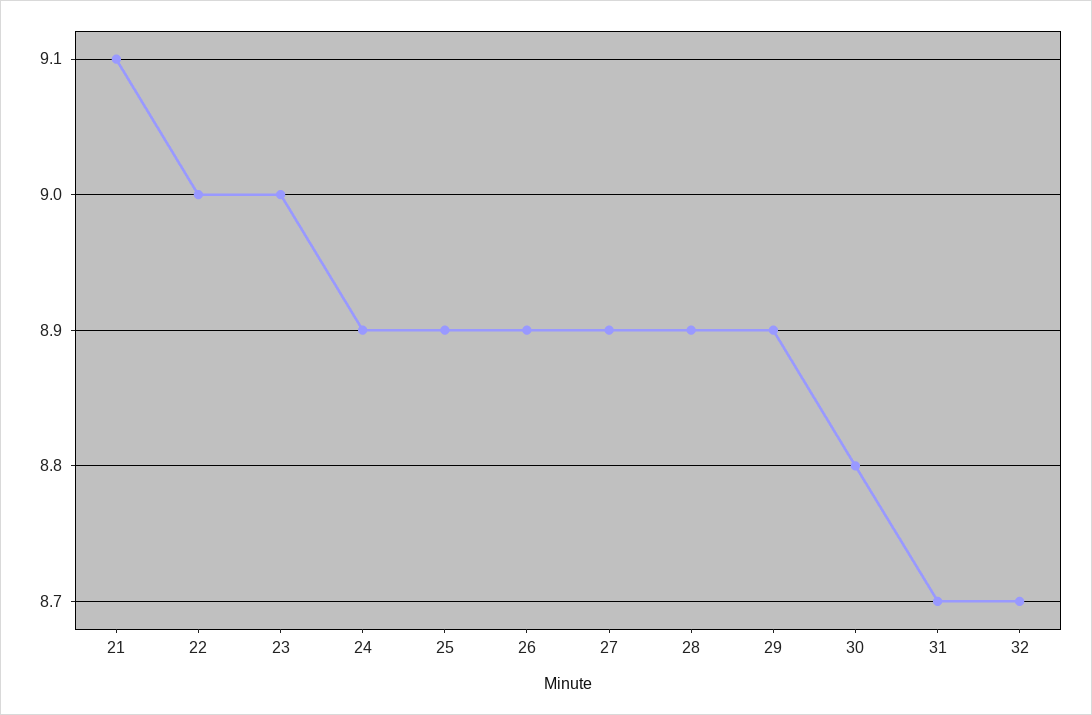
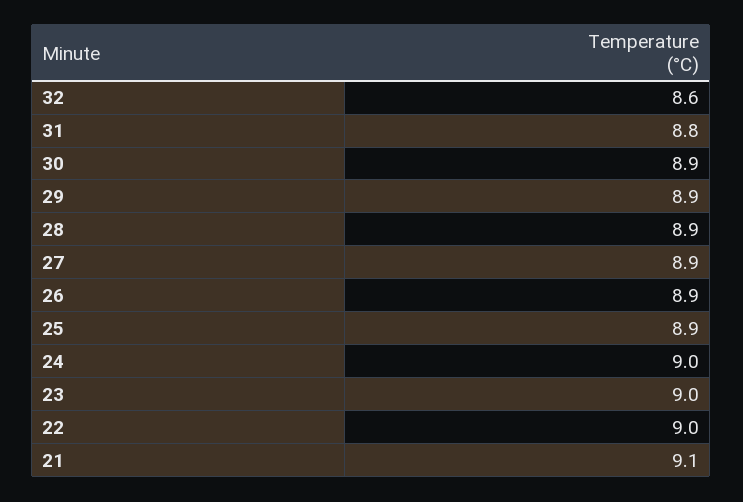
24: 8.9 -> 9
30: 8.8 -> 8.9
31: 8.7 -> 8.8
32: 8.7 -> 8.6

